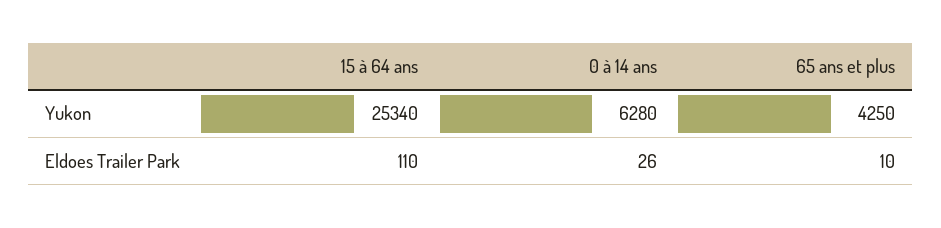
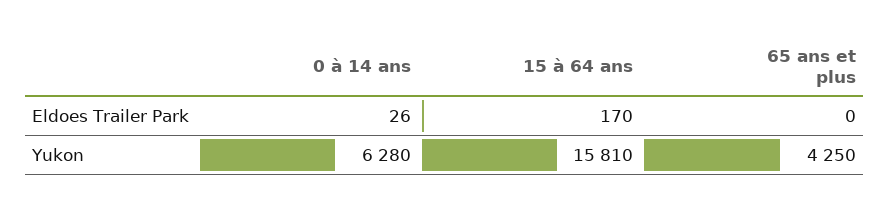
15 à 64 ans, Yukon: 25340 -> 15810
15 à 64 ans, Eldoes Trailer Park: 110 -> 170
65 ans et plus, Eldoes Trailer Park: 10 -> 0

